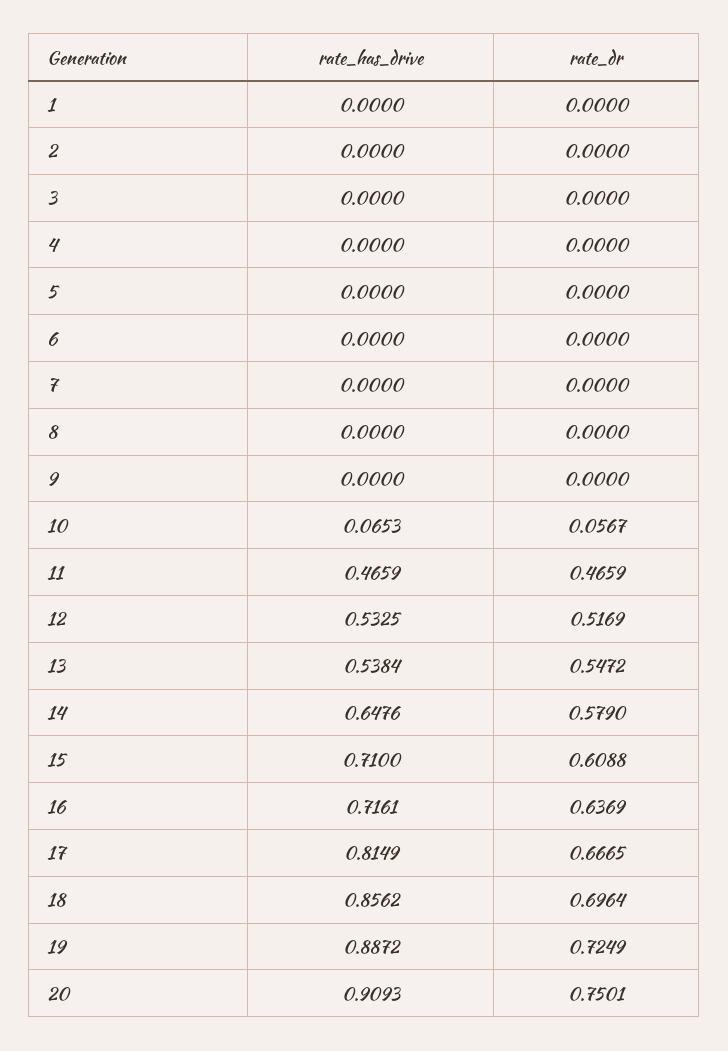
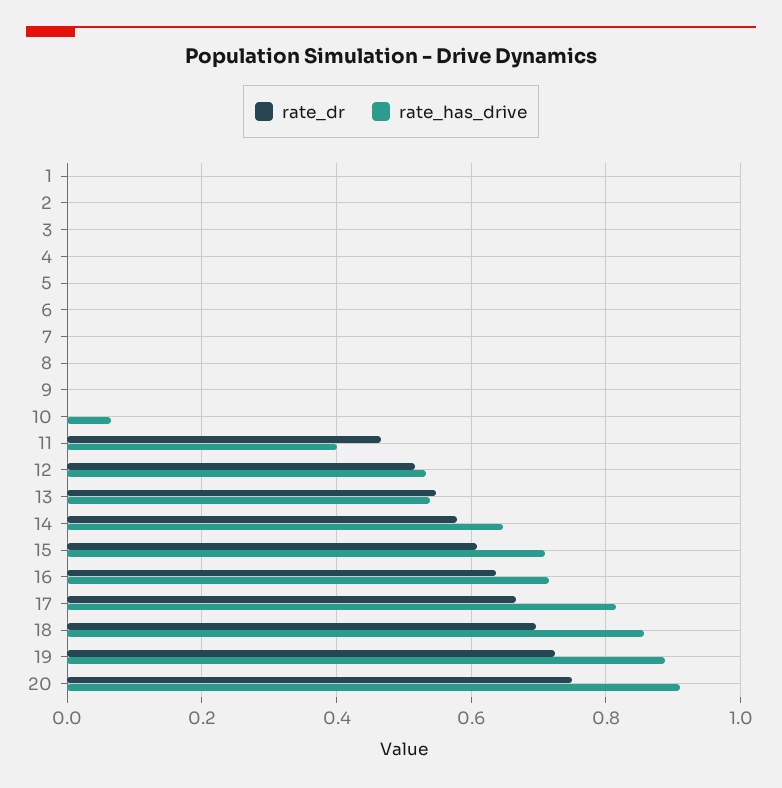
rate_dr, 10: 0.0567 -> 0
rate_has_drive, 11: 0.4659 -> 0.4

